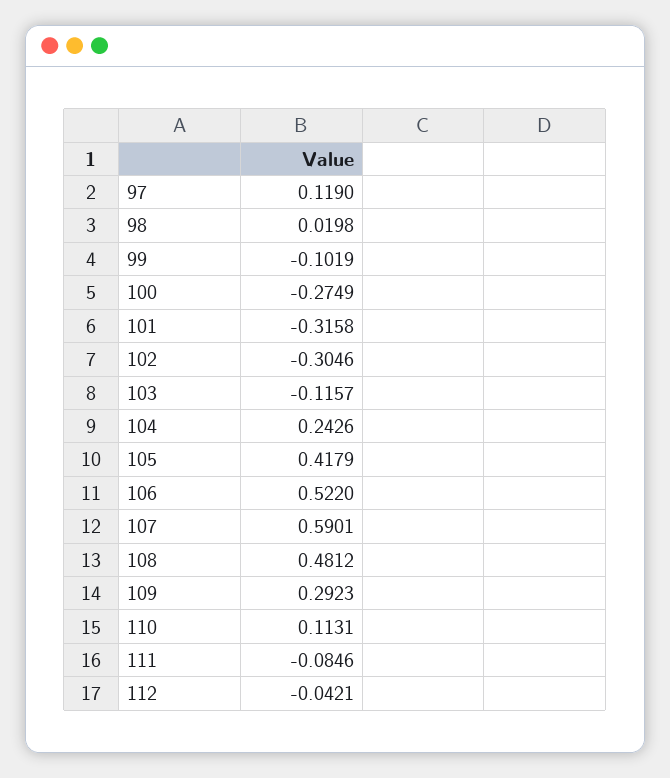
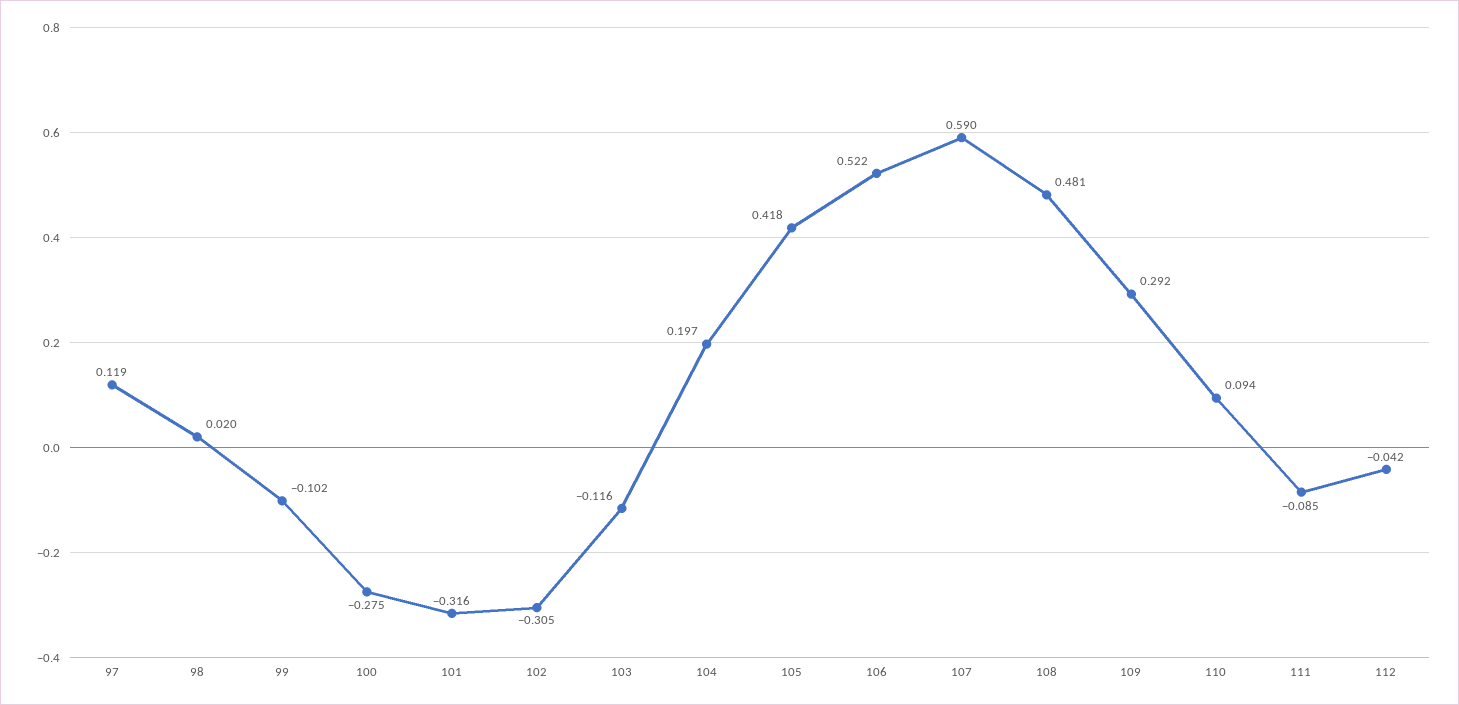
104: 0.2426 -> 0.197
110: 0.1131 -> 0.094

